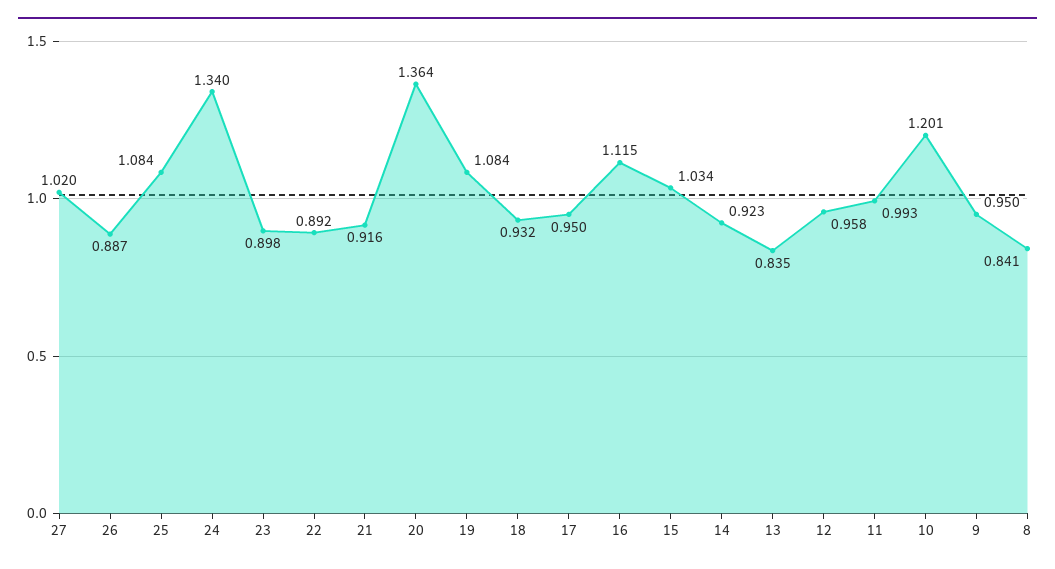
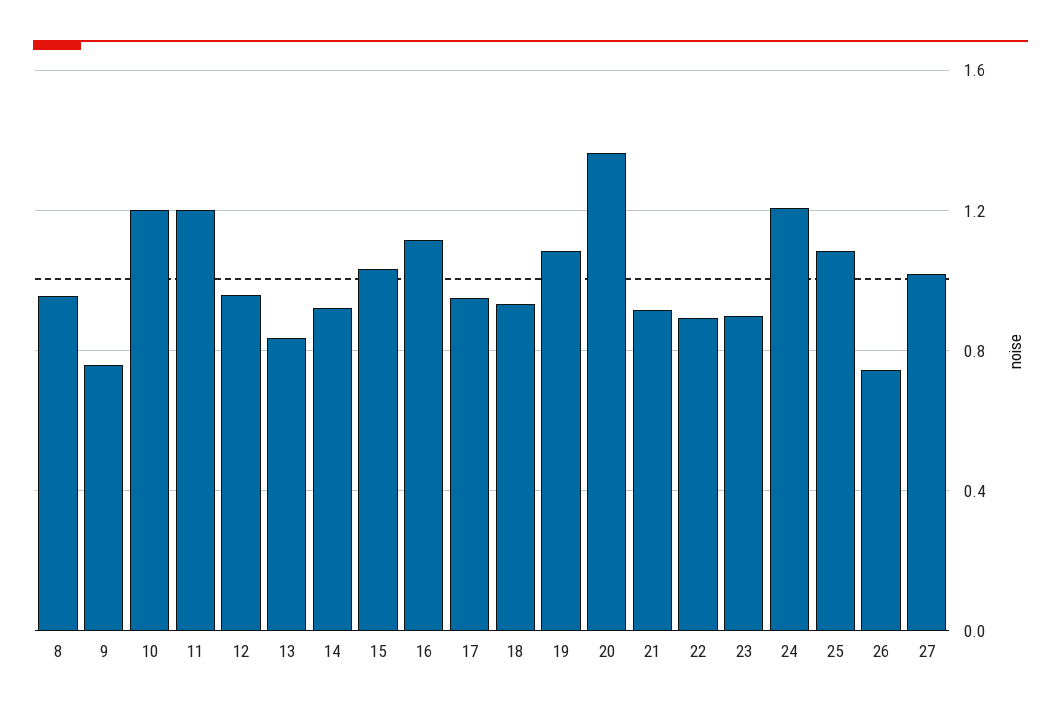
26: 0.887 -> 0.75
24: 1.34 -> 1.2
11: 0.993 -> 1.2
9: 0.95 -> 0.75
8: 0.841 -> 0.95

